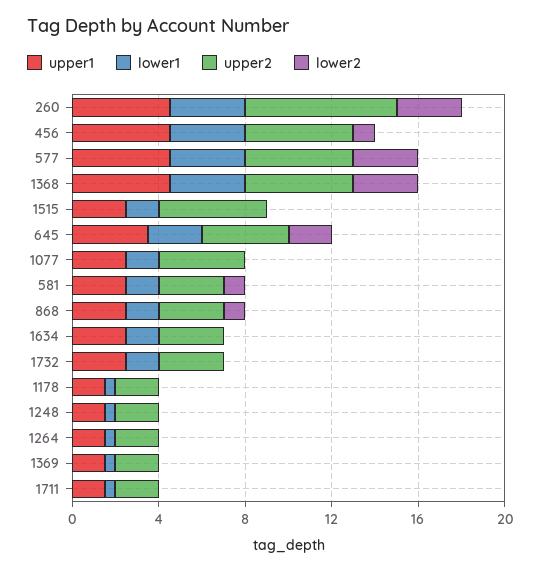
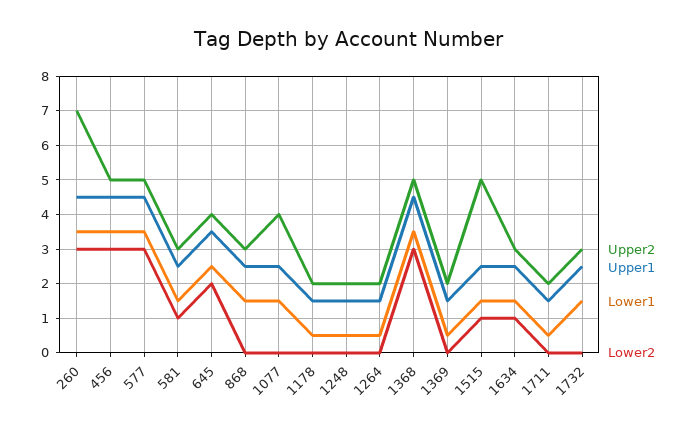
lower2, 456: 1 -> 3
lower2, 1515: 0 -> 1
lower2, 868: 1 -> 0
lower2, 1634: 0 -> 1

